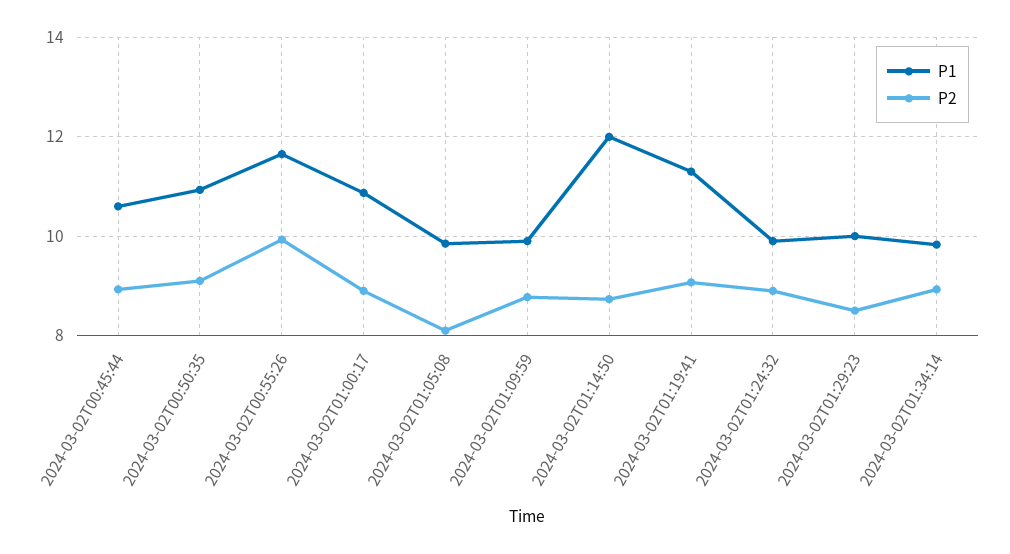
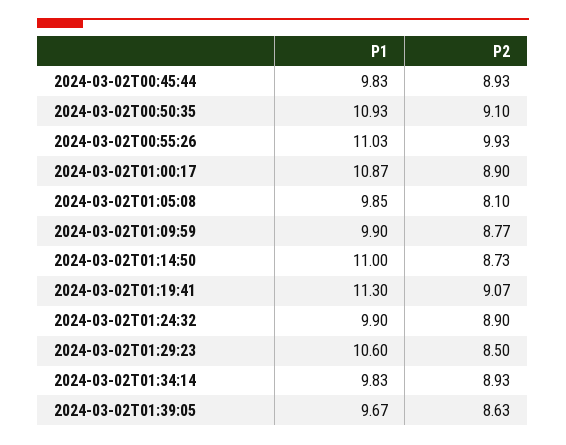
P1, 2024-03-02T00:45:44: 10.6 -> 9.83
P1, 2024-03-02T00:55:26: 11.6 -> 11.03
P1, 2024-03-02T01:14:50: 12 -> 11
P1, 2024-03-02T01:29:23: 10 -> 10.6
P1, 2024-03-02T01:39:05: none -> 9.67
P2, 2024-03-02T01:39:05: none -> 8.63

